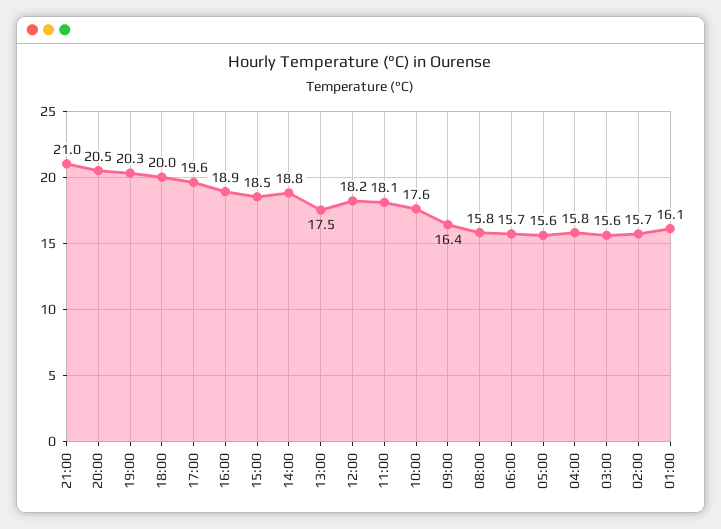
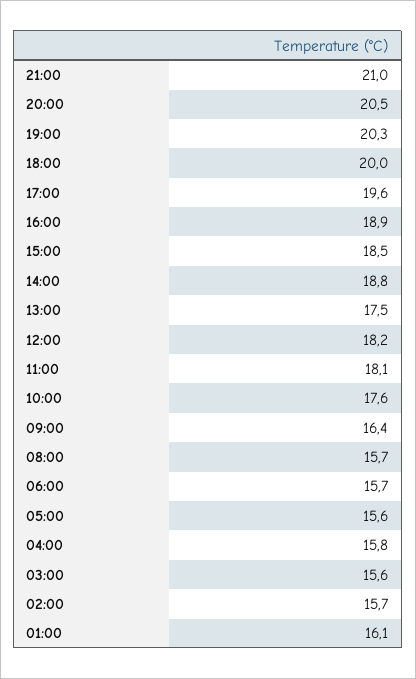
08:00: 15.8 -> 15.7

